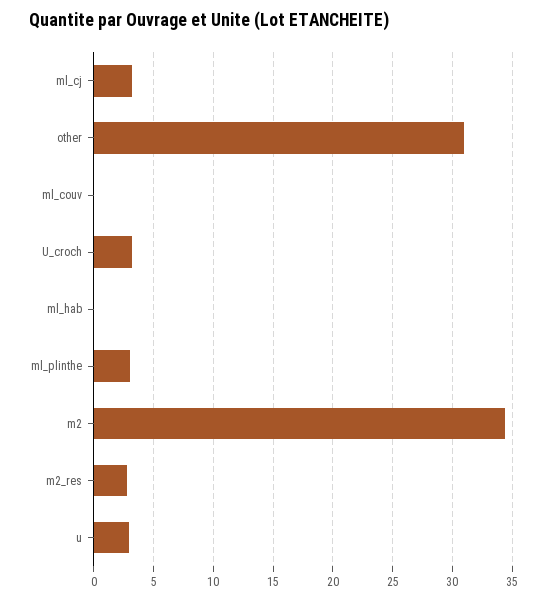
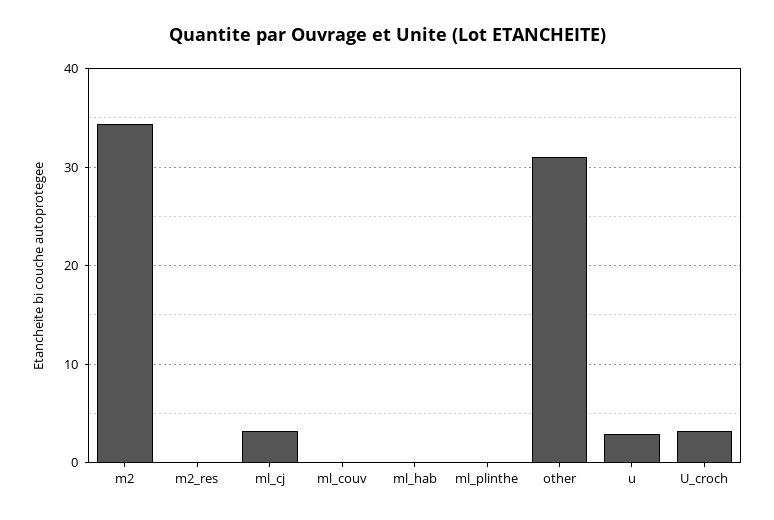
ml_plinthe: 3 -> 0
m2_res: 3 -> 0

